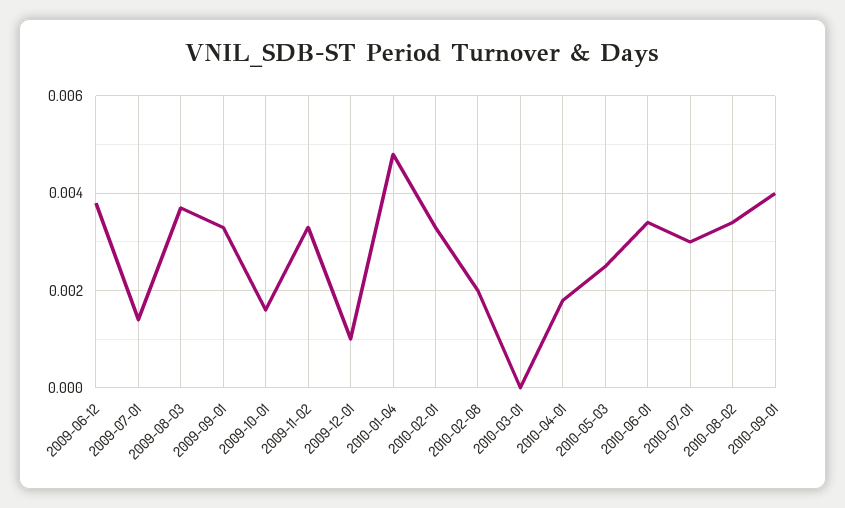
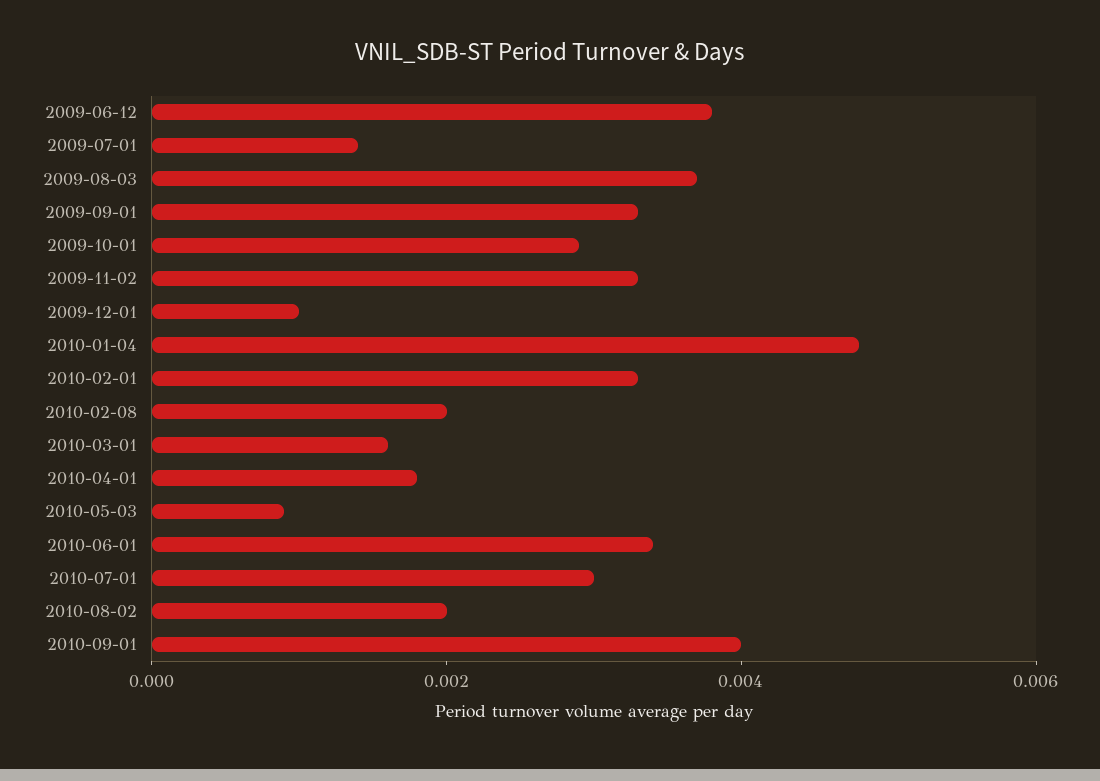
2009-10-01: 0.0015 -> 0.003
2010-03-01: 0 -> 0.0015
2010-05-03: 0.0025 -> 0.001
2010-08-02: 0.0035 -> 0.002

